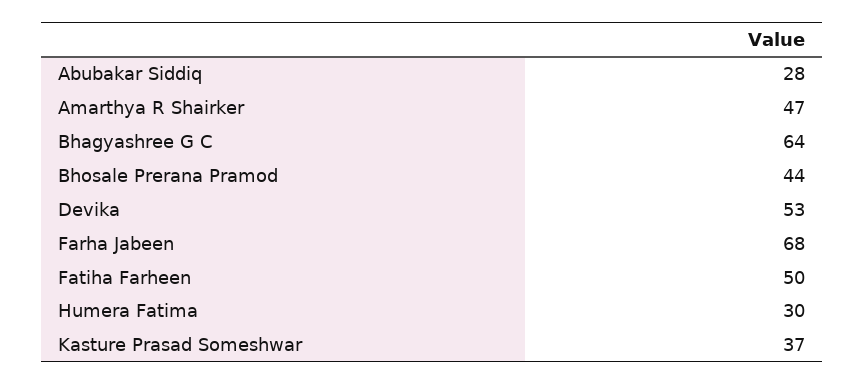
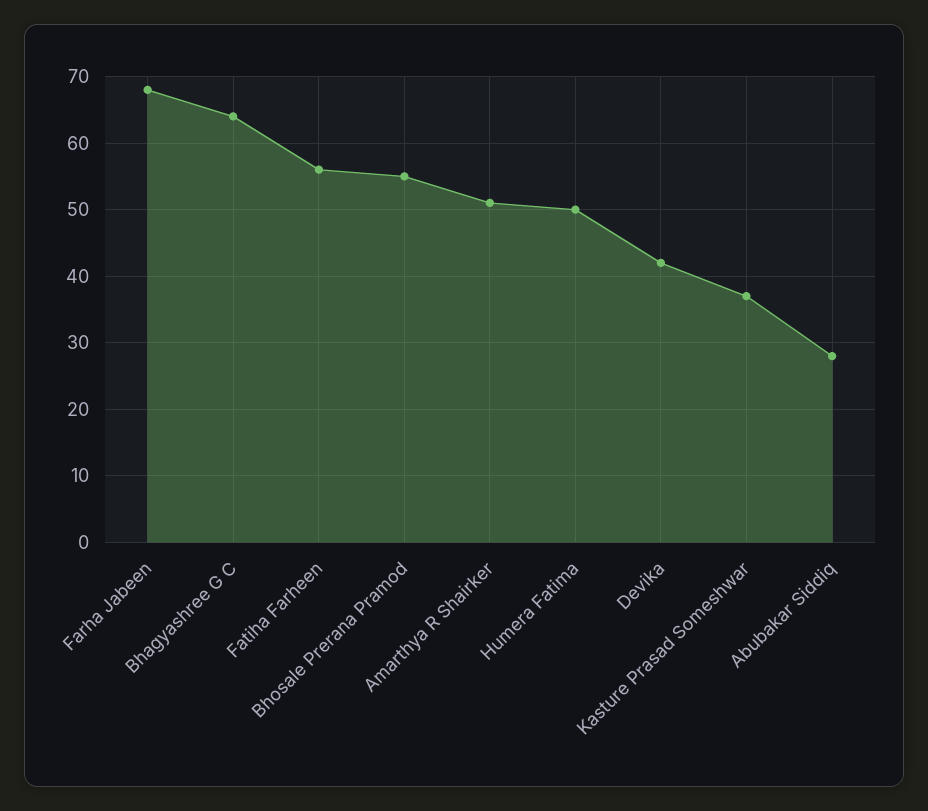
Amarthya R Shairker: 47 -> 51
Bhosale Prerana Pramod: 44 -> 55
Devika: 53 -> 42
Fatiha Farheen: 50 -> 56
Humera Fatima: 30 -> 50

